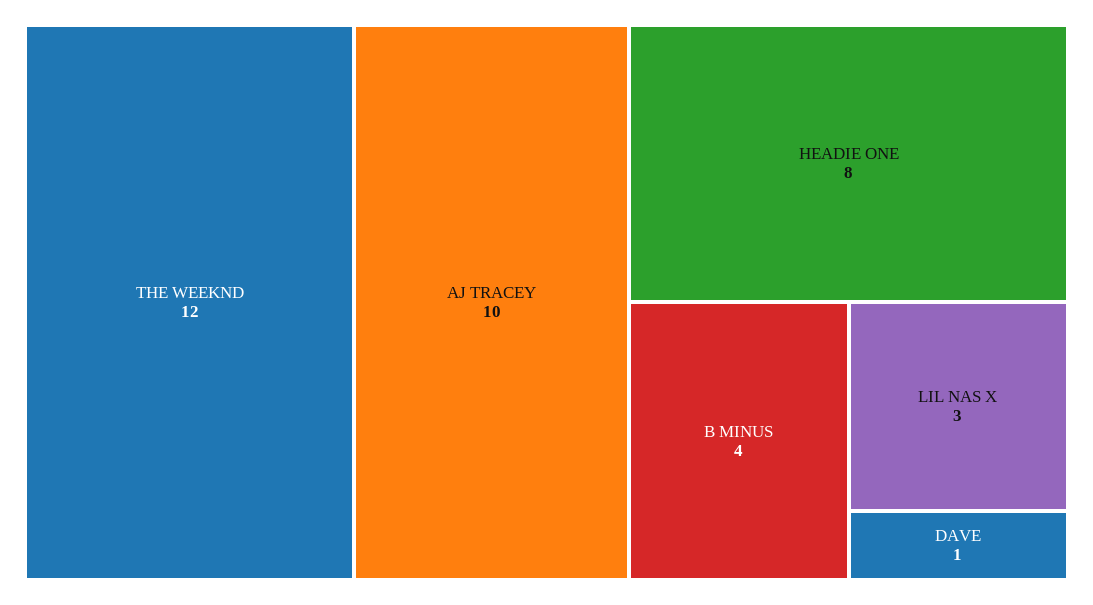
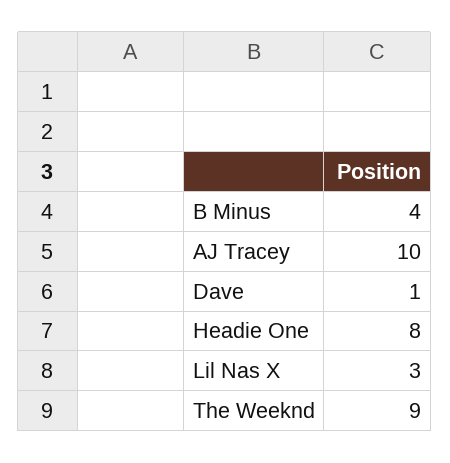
THE WEEKND: 12 -> 9

